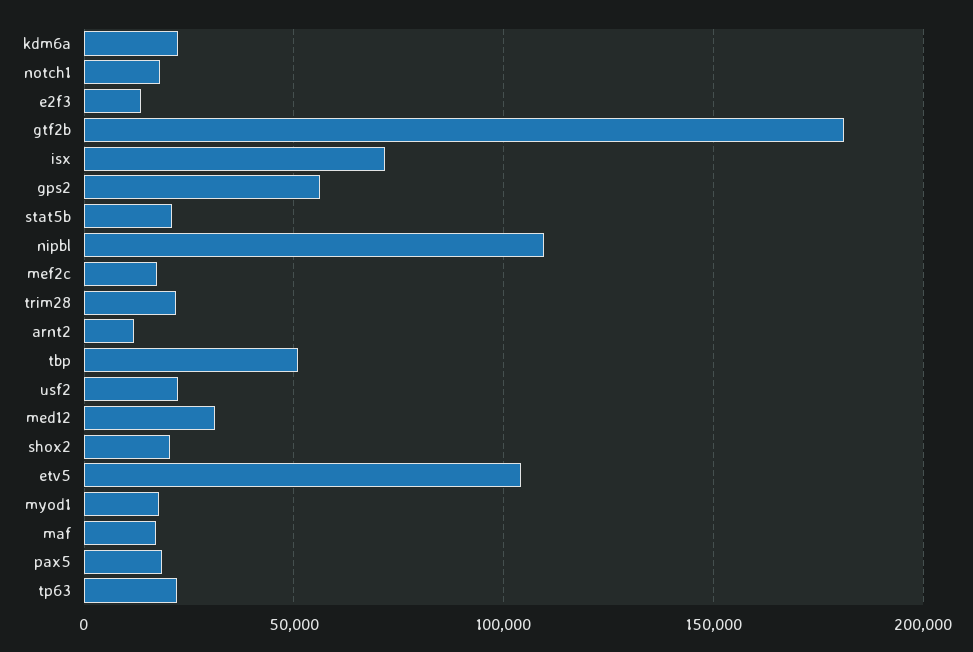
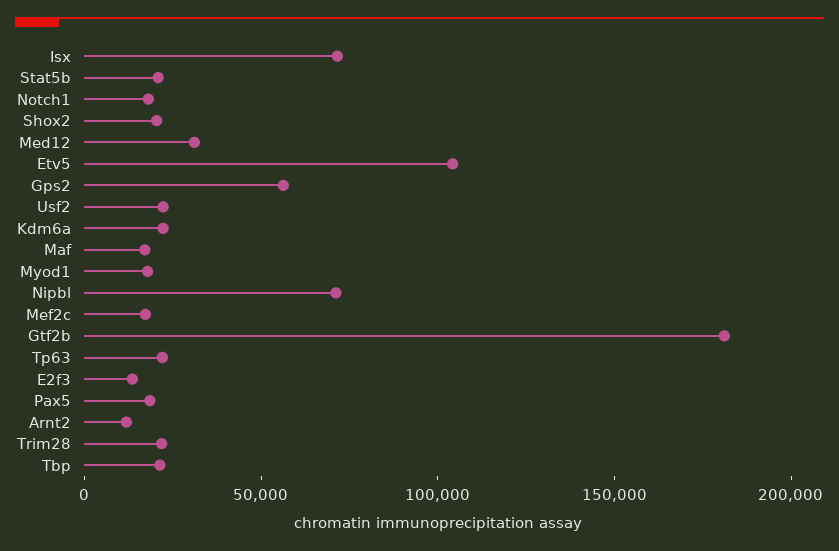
nipbl: 110000 -> 70000
tbp: 50000 -> 20000

